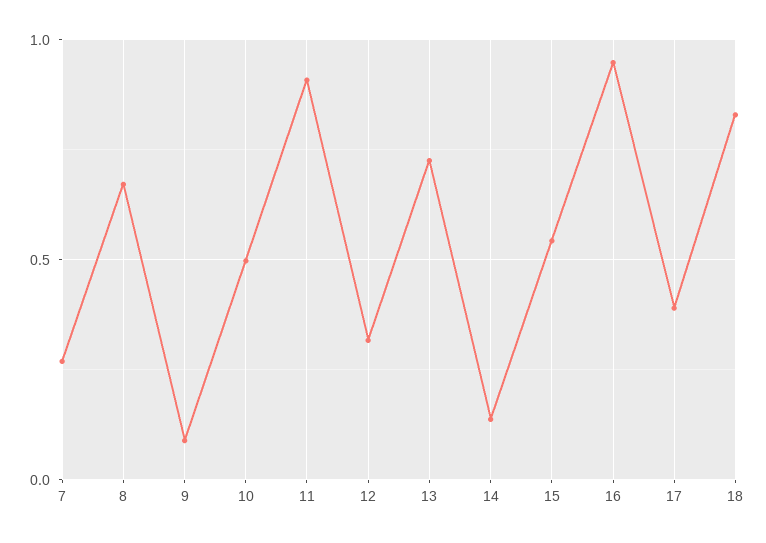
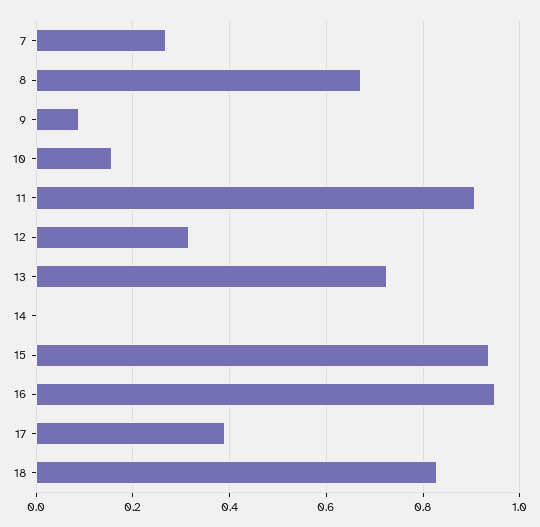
10: 0.5 -> 0.16
14: 0.15 -> 0
15: 0.55 -> 0.94

